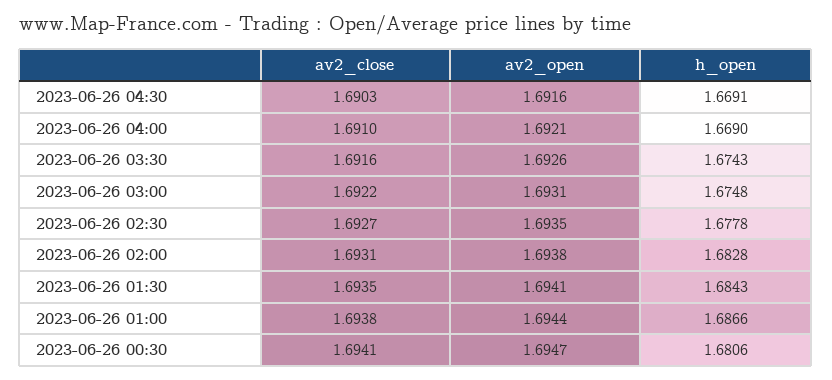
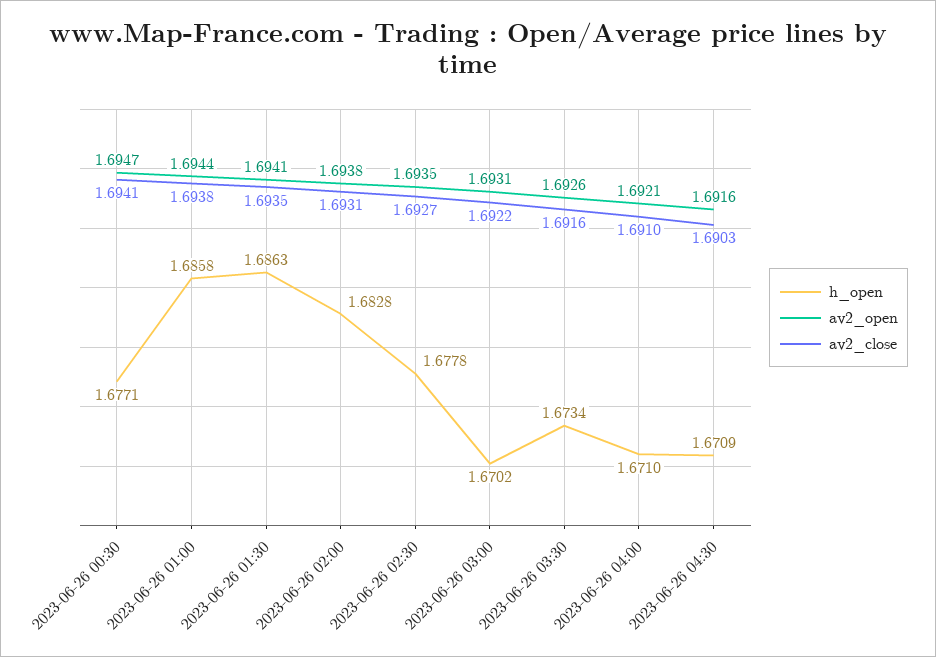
h_open, 2023-06-26 04:30: 1.6691 -> 1.6709
h_open, 2023-06-26 04:00: 1.669 -> 1.671
h_open, 2023-06-26 03:30: 1.6743 -> 1.6734
h_open, 2023-06-26 03:00: 1.6748 -> 1.6702
h_open, 2023-06-26 01:30: 1.6843 -> 1.6863
h_open, 2023-06-26 01:00: 1.6866 -> 1.6858
h_open, 2023-06-26 00:30: 1.6806 -> 1.6771

